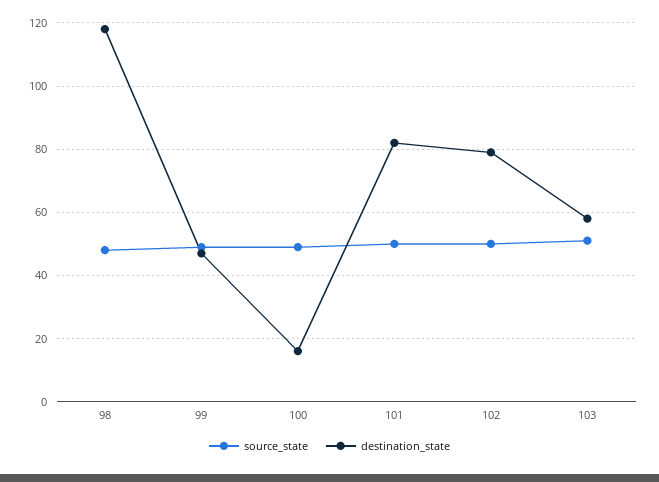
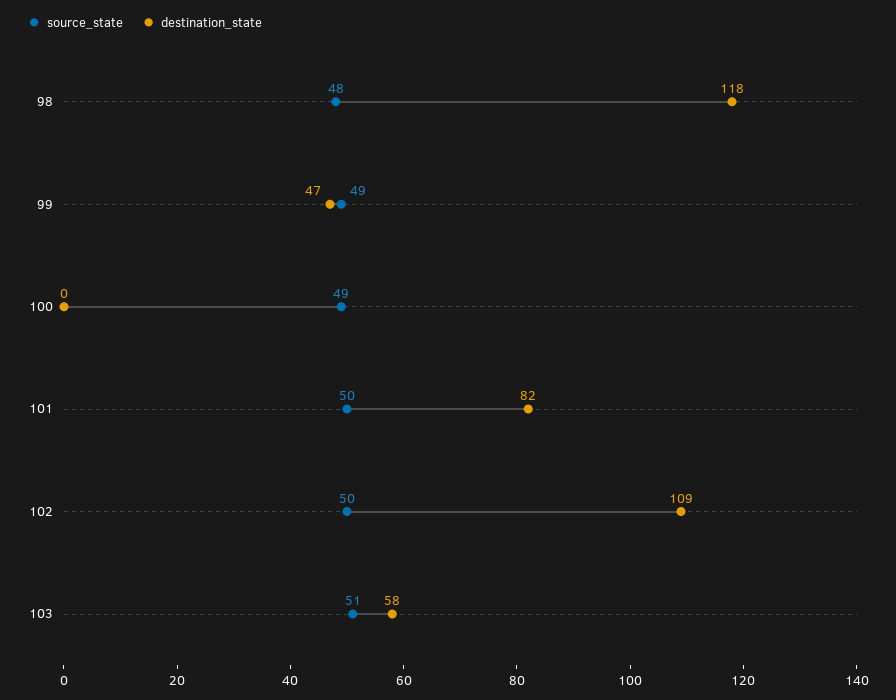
destination_state, 100: 15 -> 0
destination_state, 102: 80 -> 109

